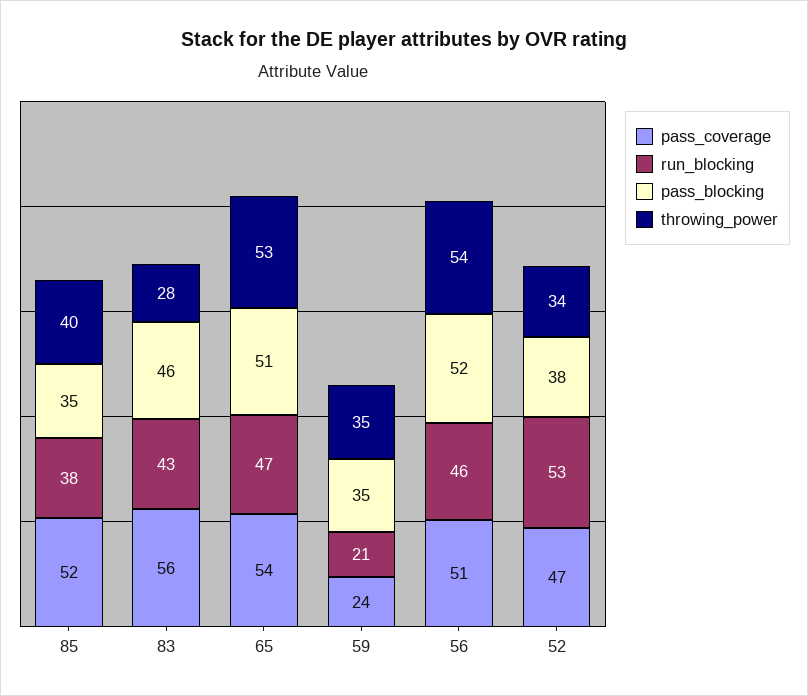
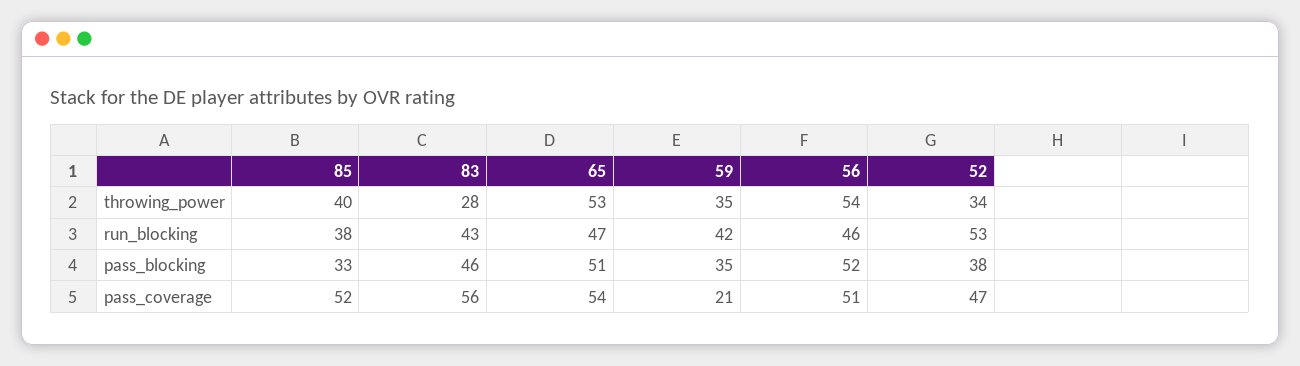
pass_blocking, 85: 35 -> 33
pass_coverage, 59: 24 -> 21
run_blocking, 59: 21 -> 42

